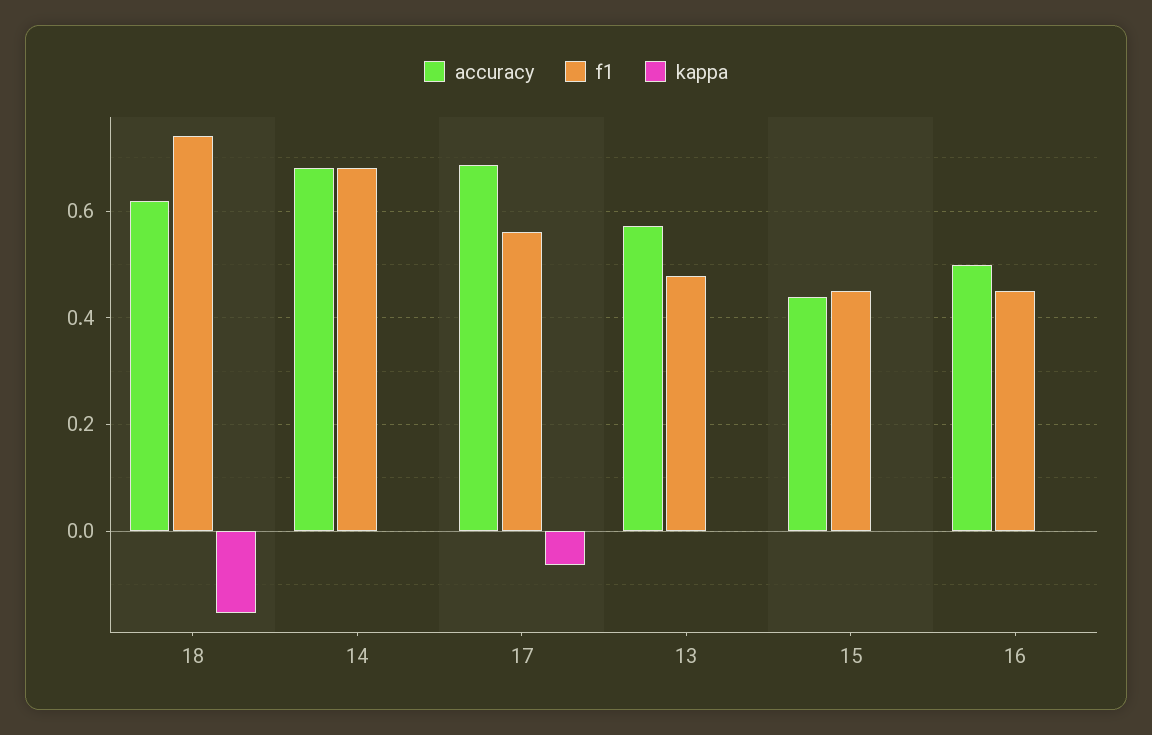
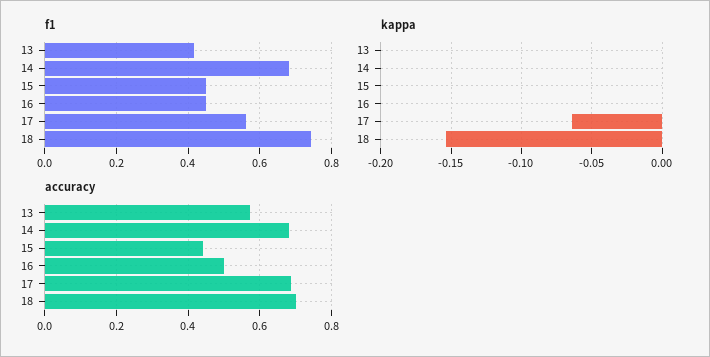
accuracy, 18: 0.62 -> 0.7
f1, 13: 0.48 -> 0.42

